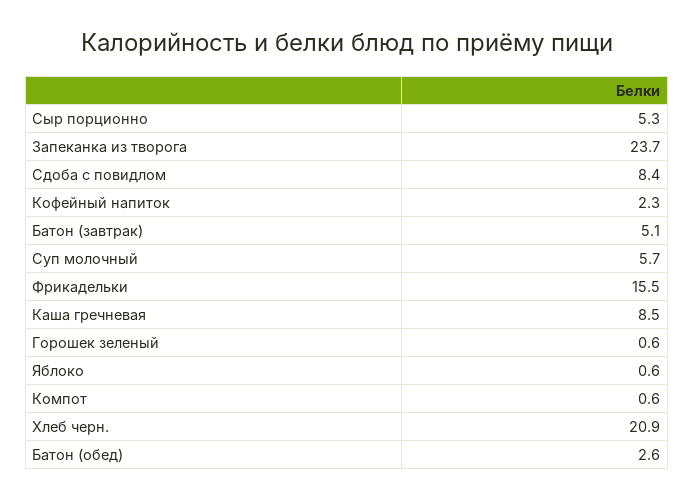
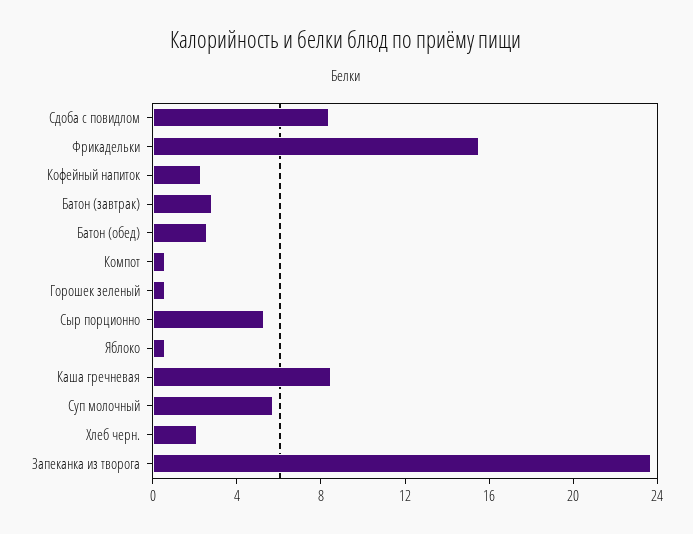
Батон (завтрак): 5.1 -> 3
Хлеб черн.: 20.9 -> 2

